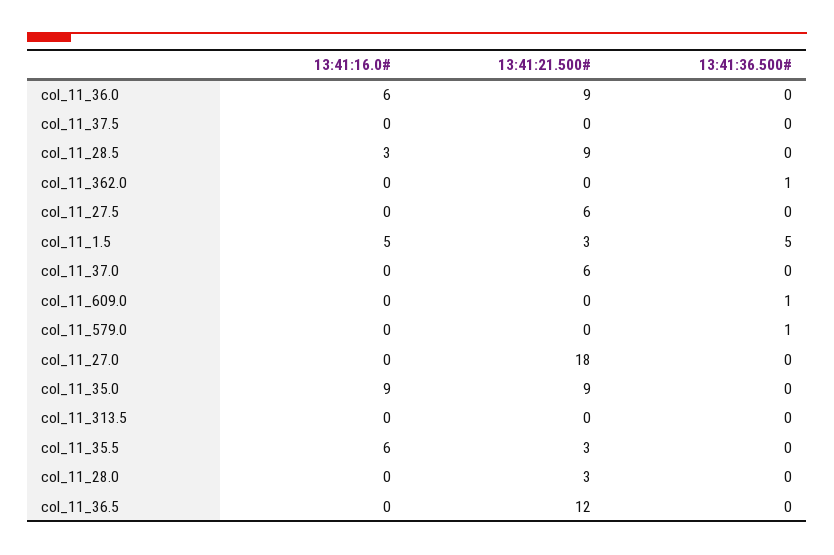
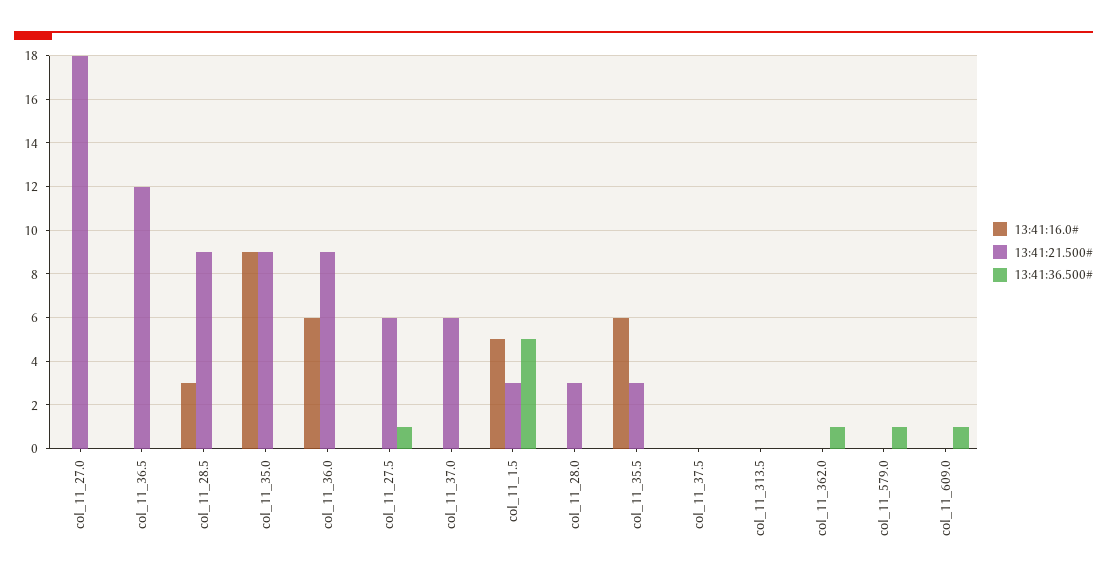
13:41:36.500#, col_11_27.5: 0 -> 1

